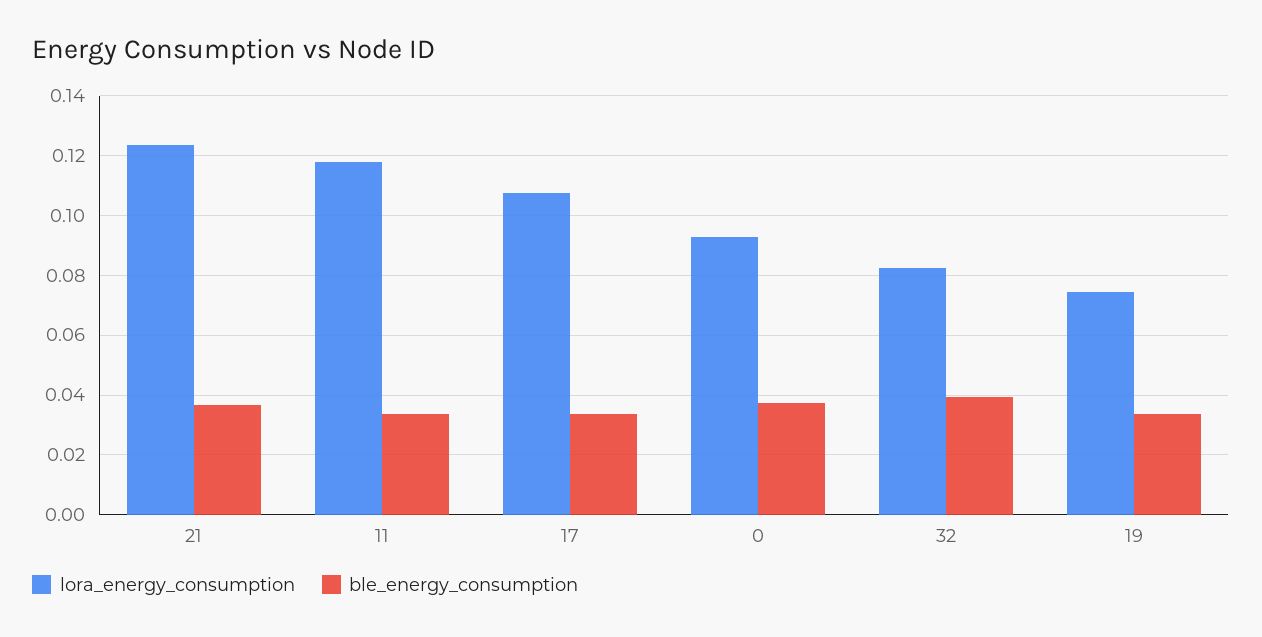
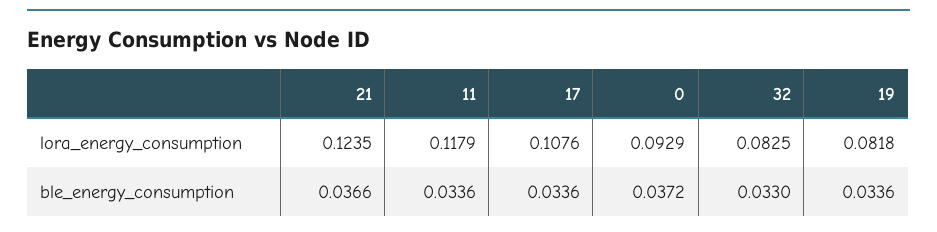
ble_energy_consumption, 32: 0.04 -> 0.033
lora_energy_consumption, 19: 0.075 -> 0.0818

